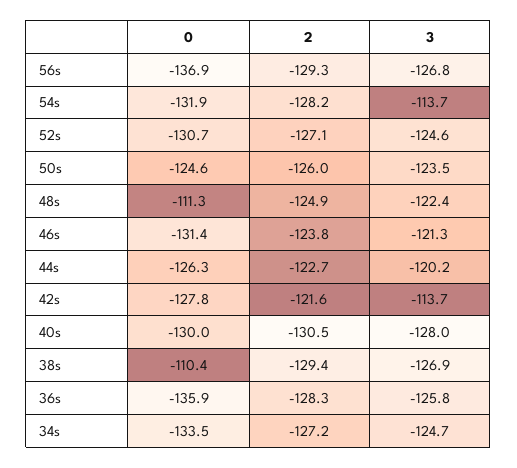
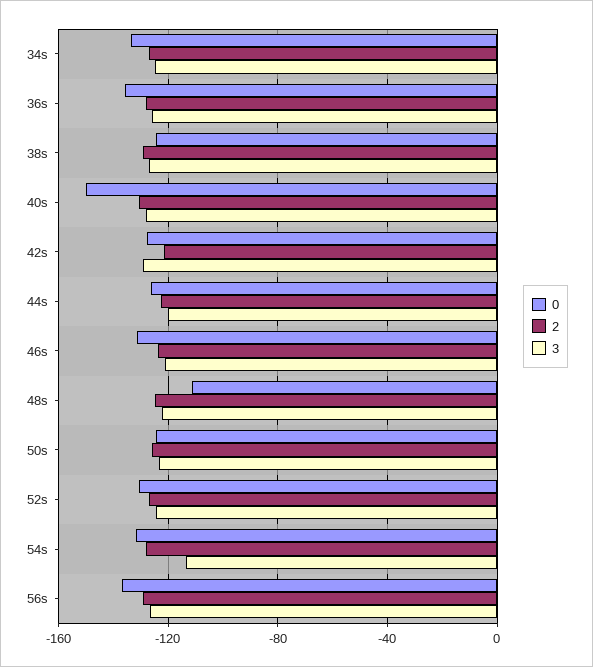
3, 42s: -113.7 -> -130
0, 40s: -130 -> -150
0, 38s: -110.4 -> -125

